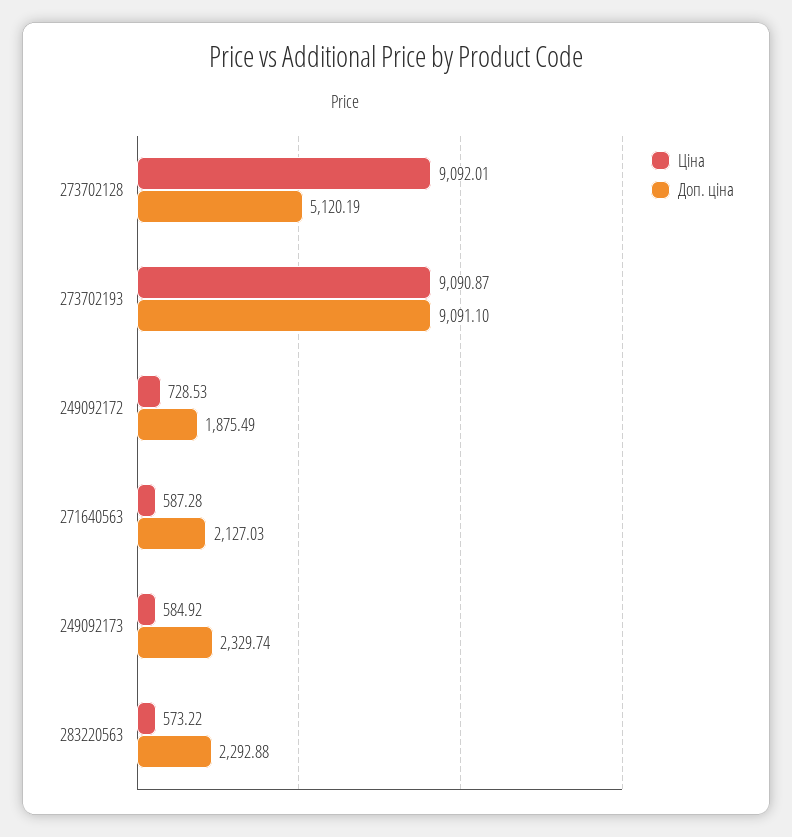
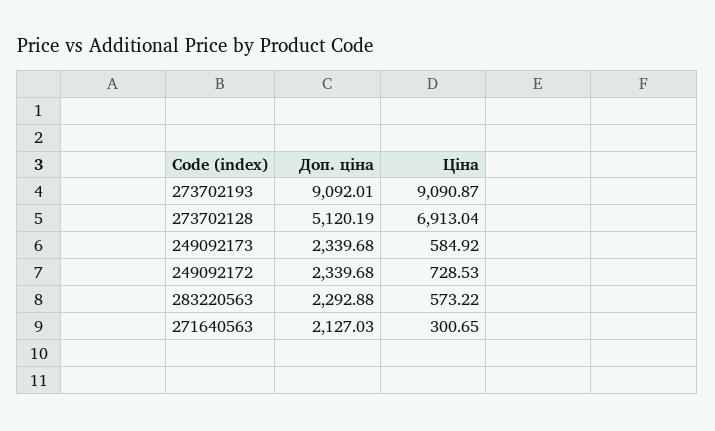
Ціна, 273702128: 9092.01 -> 6913.04
Доп. ціна, 273702193: 9091.1 -> 9092.01
Доп. ціна, 249092172: 1875.49 -> 2339.68
Ціна, 271640563: 587.28 -> 300.65
Доп. ціна, 249092173: 2329.74 -> 2339.68

